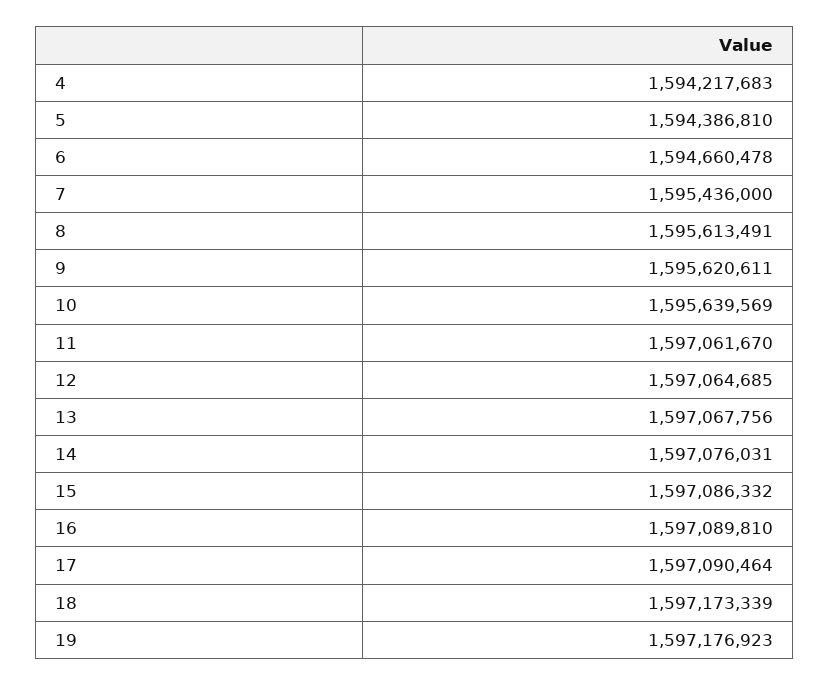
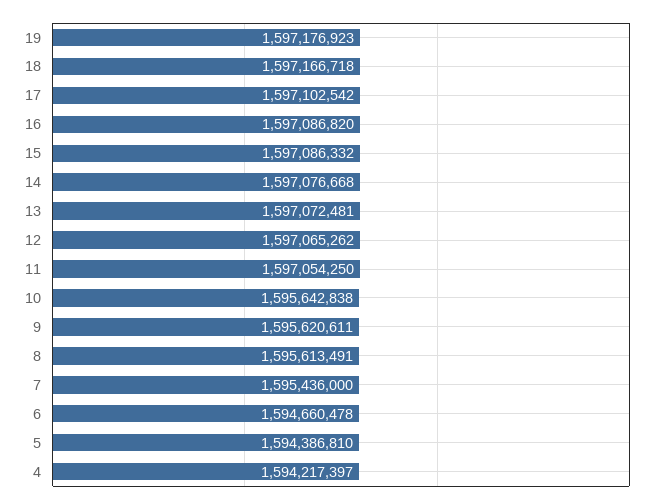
4: 1594217683 -> 1594217397
10: 1595639569 -> 1595642838
11: 1597061670 -> 1597054250
12: 1597064685 -> 1597065262
13: 1597067756 -> 1597072481
14: 1597076031 -> 1597076668
16: 1597089810 -> 1597086820
17: 1597090464 -> 1597102542
18: 1597173339 -> 1597166718

